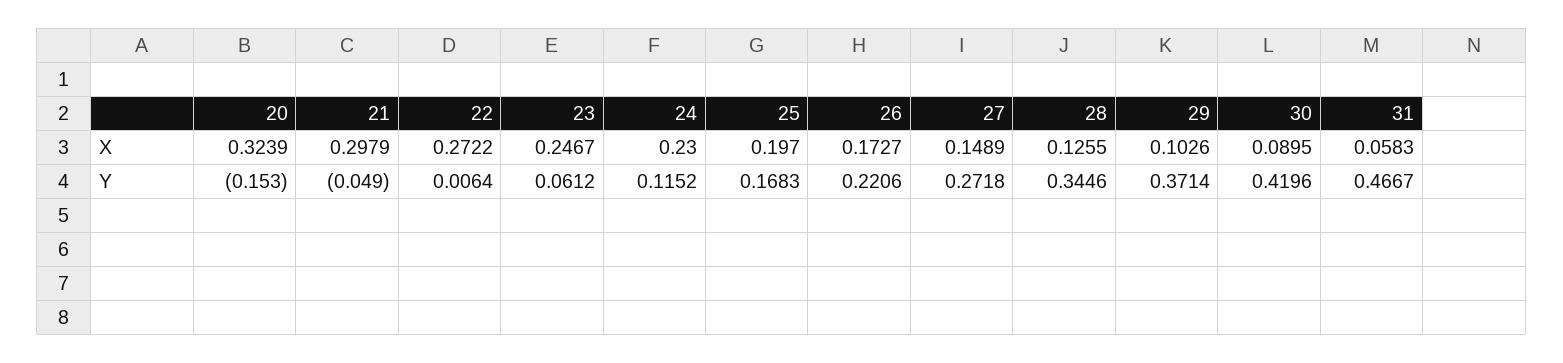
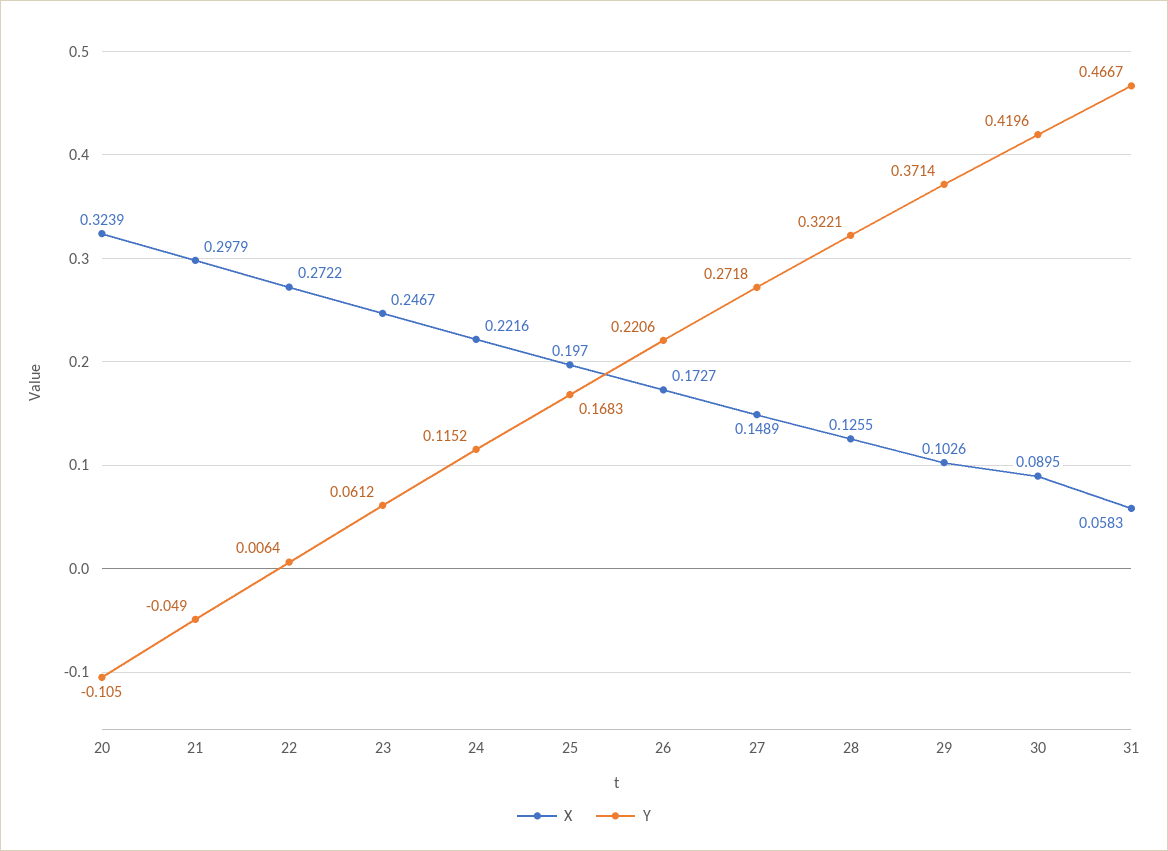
X, 24: 0.23 -> 0.2216
Y, 20: -0.153 -> -0.105
Y, 28: 0.3446 -> 0.3221

